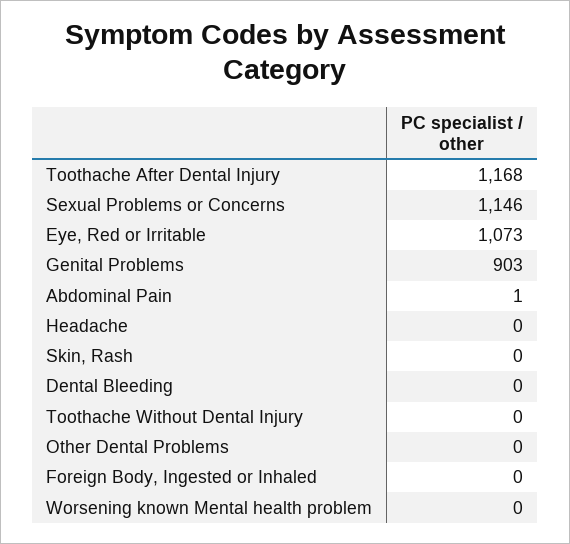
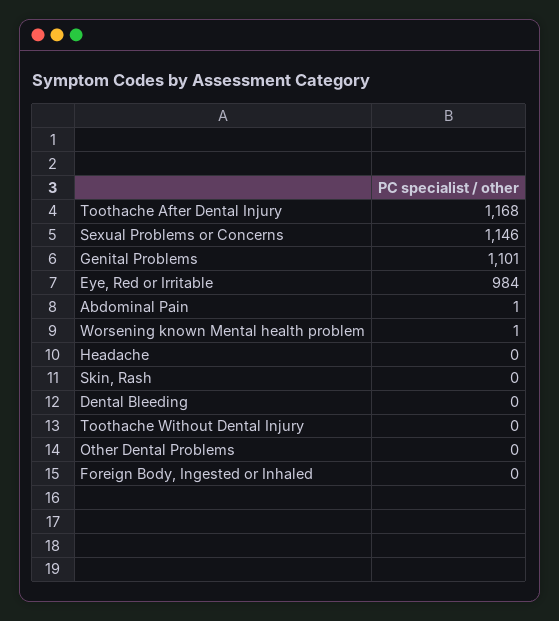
Eye, Red or Irritable: 1073 -> 984
Genital Problems: 903 -> 1101
Worsening known Mental health problem: 0 -> 1

